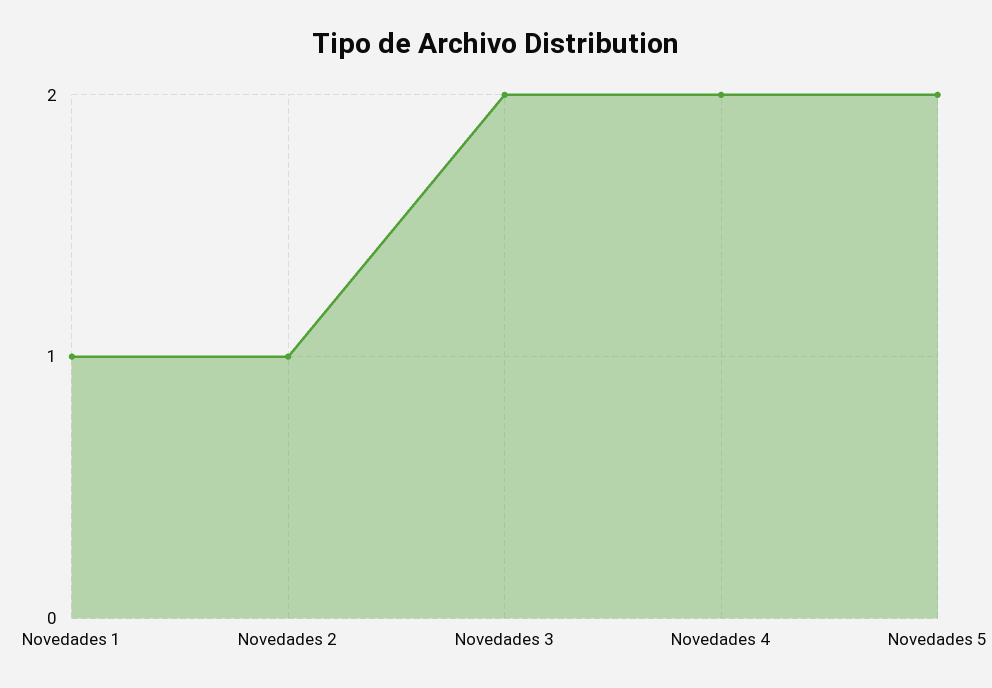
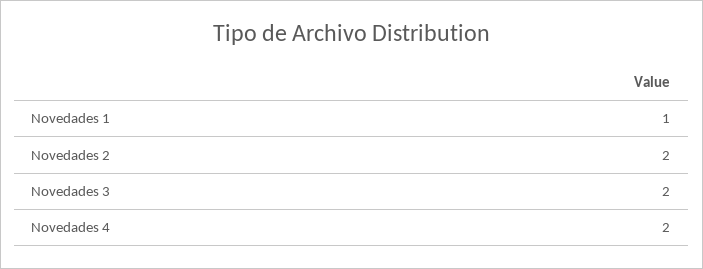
Novedades 2: 1 -> 2
Novedades 5: 2 -> none

